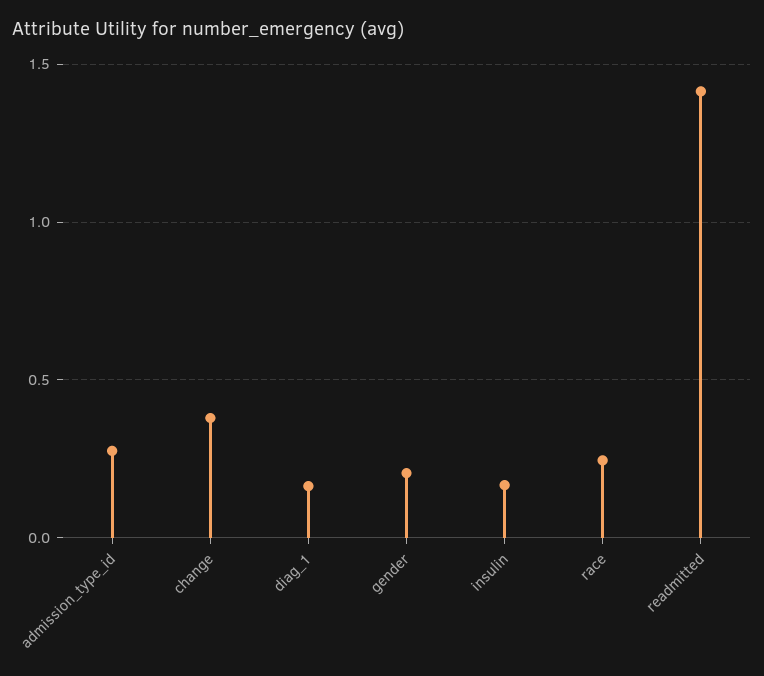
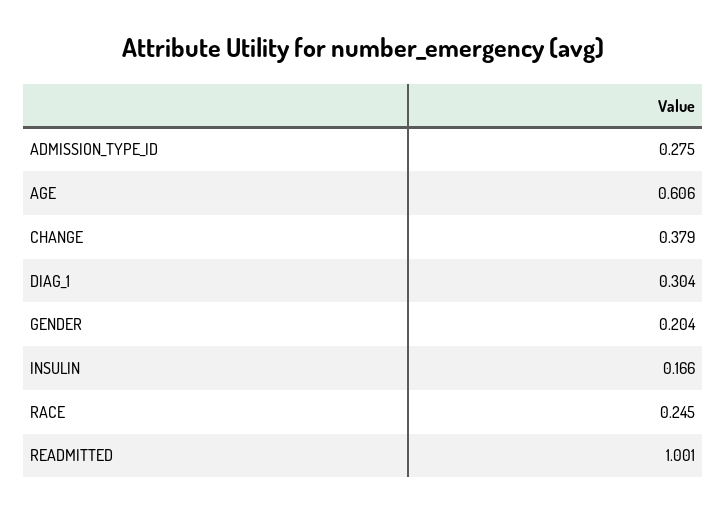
diag_1: 0.15 -> 0.304
readmitted: 1.4 -> 1.001
AGE: none -> 0.606

